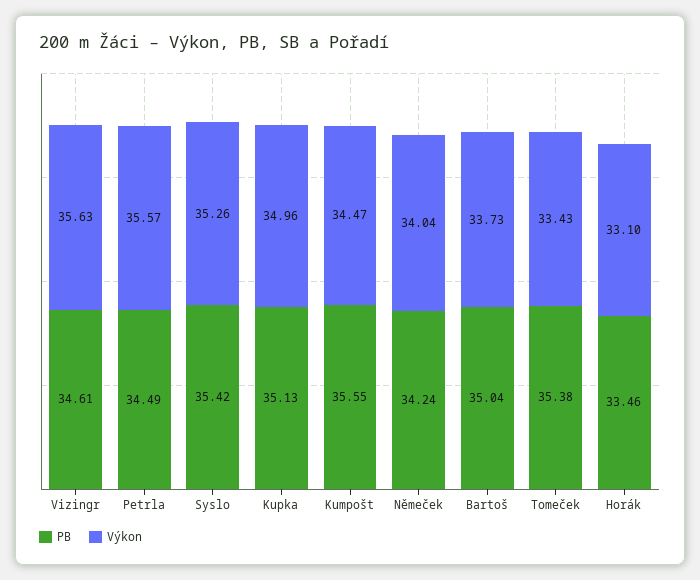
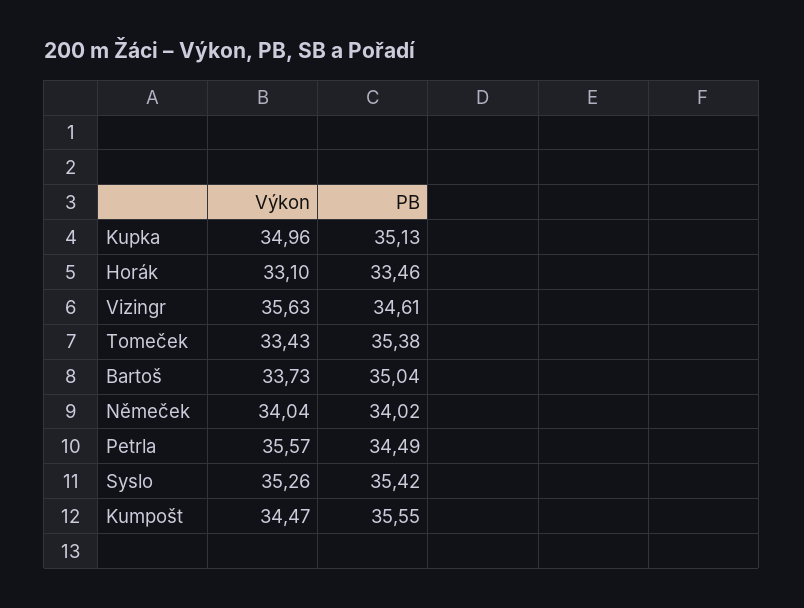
PB, Němeček: 34.24 -> 34.02

